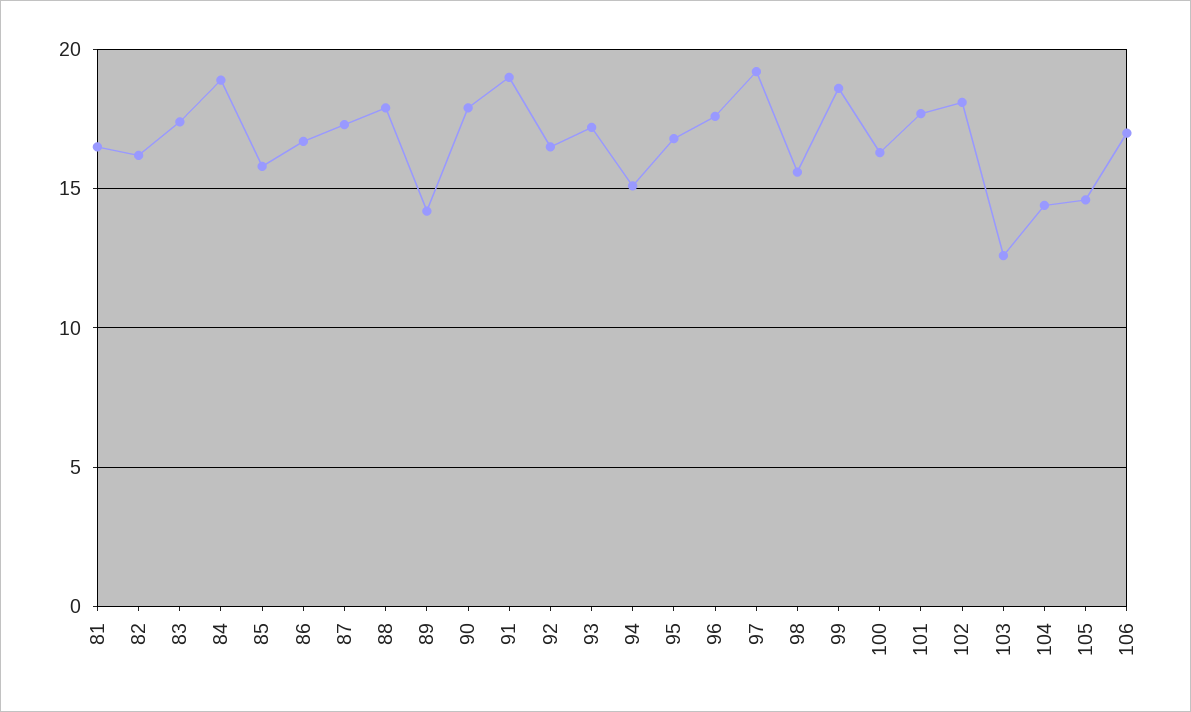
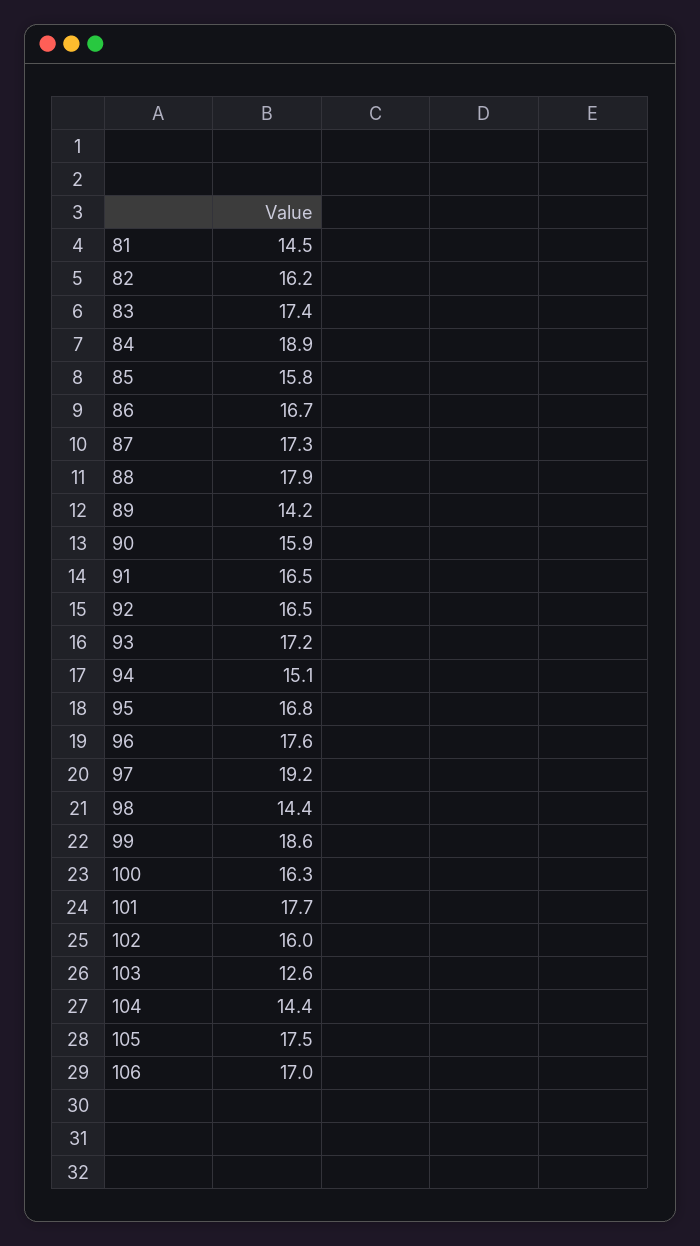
81: 16.5 -> 14.5
90: 18 -> 15.9
91: 19 -> 16.5
98: 15.5 -> 14.4
102: 18 -> 16
105: 14.5 -> 17.5

